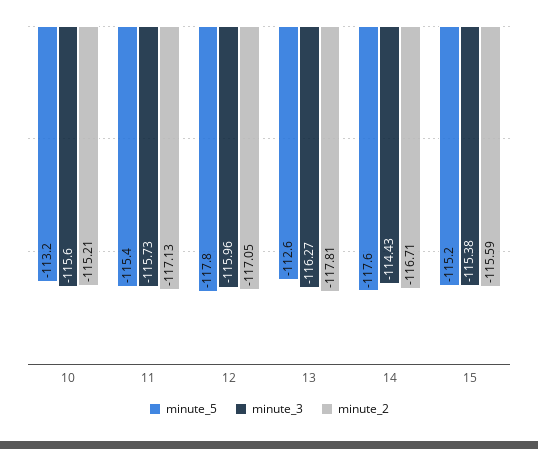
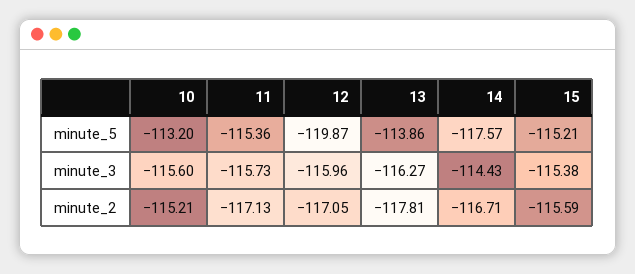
minute_5, 12: -117.8 -> -119.87
minute_5, 13: -112.6 -> -113.86

